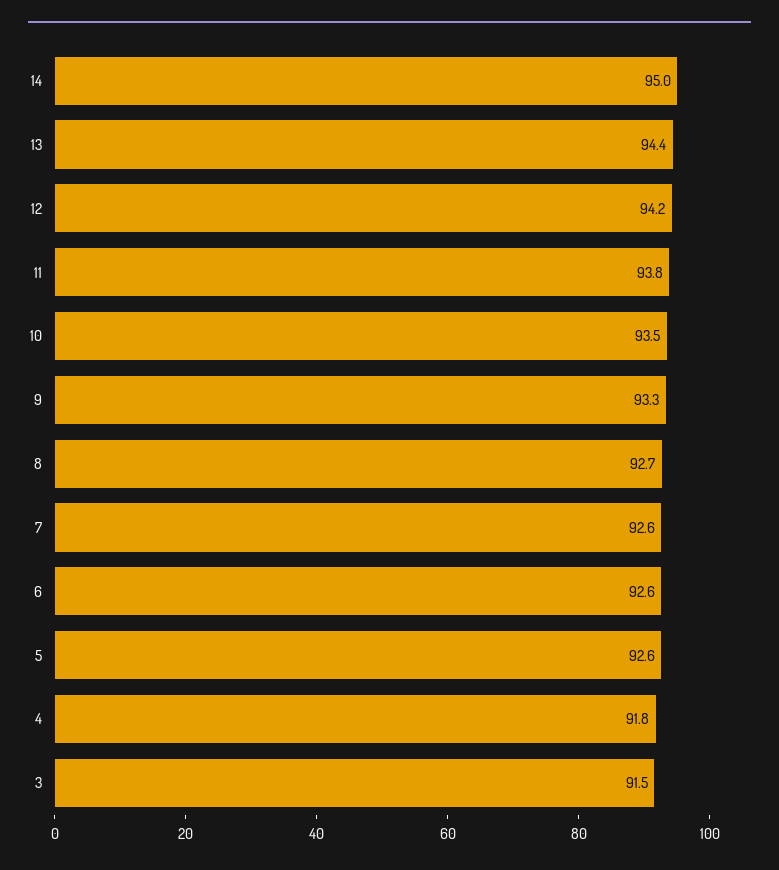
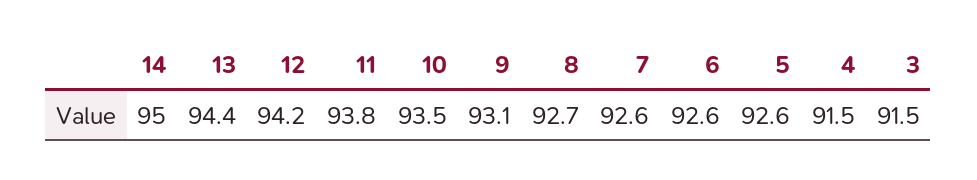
9: 93.3 -> 93.1
4: 91.8 -> 91.5

